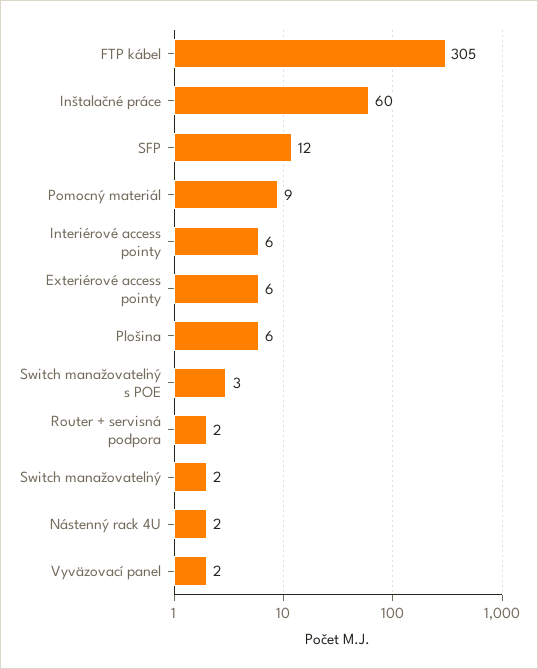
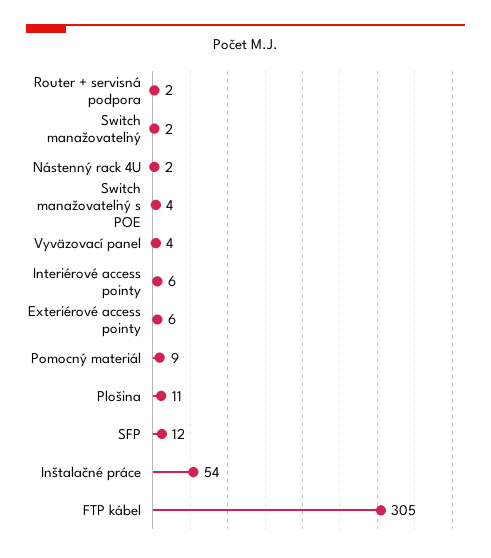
Inštalačné práce: 60 -> 54
Plošina: 6 -> 11
Switch manažovateľný s POE: 3 -> 4
Vyväzovací panel: 2 -> 4

